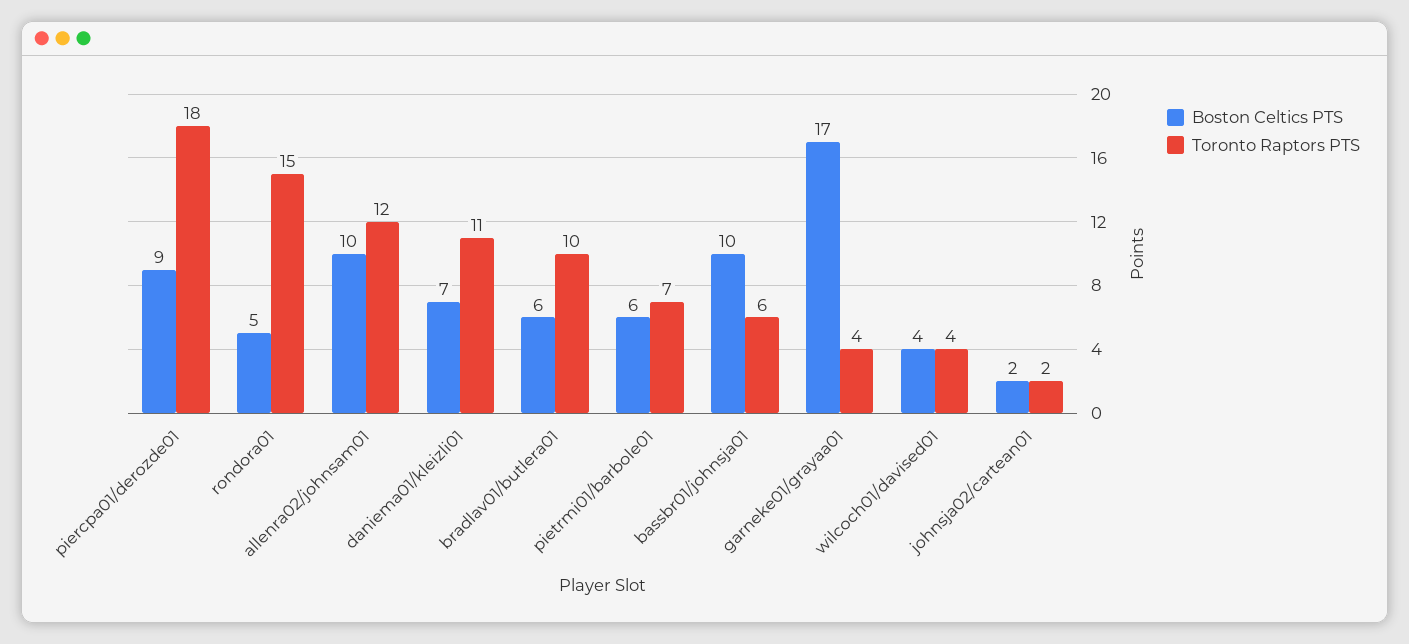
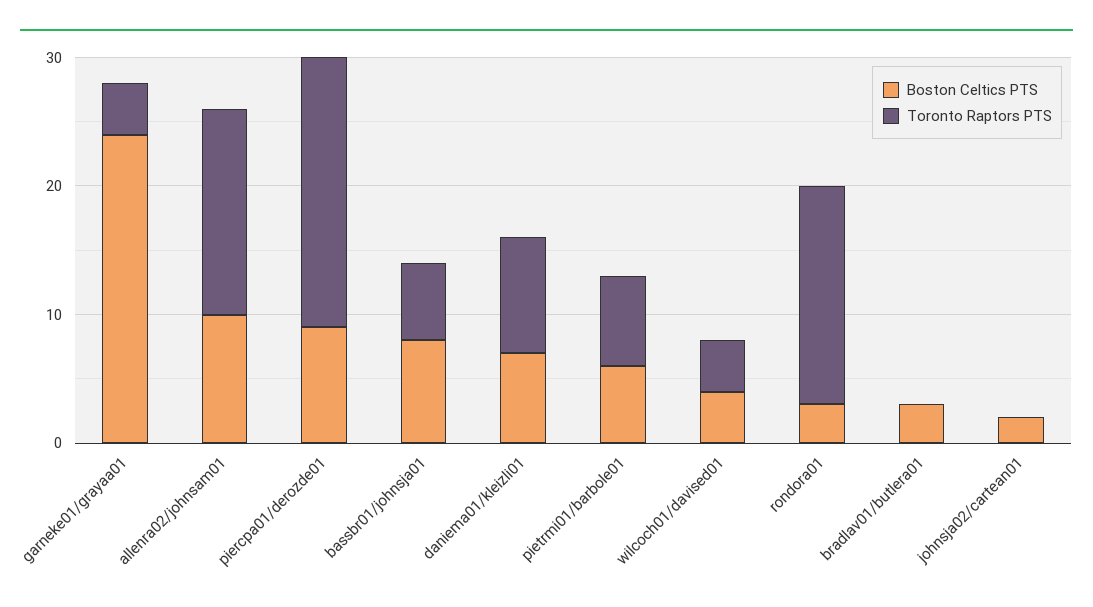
Toronto Raptors PTS, piercpa01/derozde01: 18 -> 21
Boston Celtics PTS, rondora01: 5 -> 3
Toronto Raptors PTS, rondora01: 15 -> 17
Toronto Raptors PTS, allenra02/johnsam01: 12 -> 16
Toronto Raptors PTS, daniema01/kleizli01: 11 -> 9
Boston Celtics PTS, bradlav01/butlera01: 6 -> 3
Toronto Raptors PTS, bradlav01/butlera01: 10 -> 0
Boston Celtics PTS, bassbr01/johnsja01: 10 -> 8
Boston Celtics PTS, garneke01/grayaa01: 17 -> 24
Toronto Raptors PTS, johnsja02/cartean01: 2 -> 0

